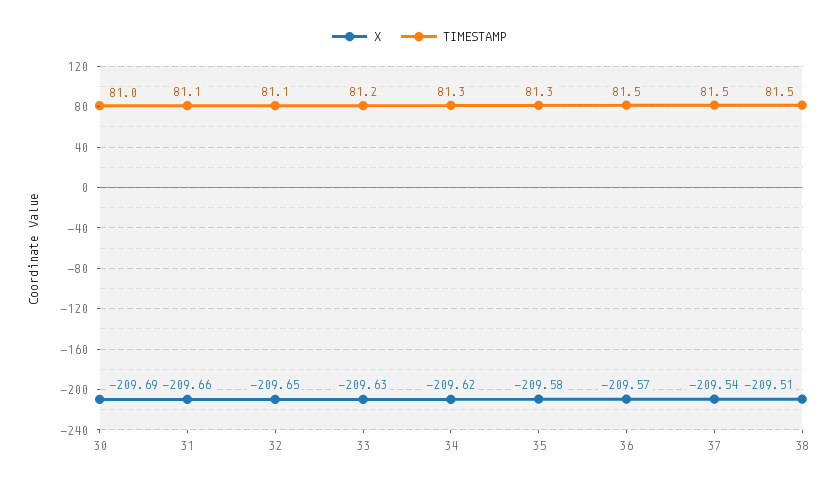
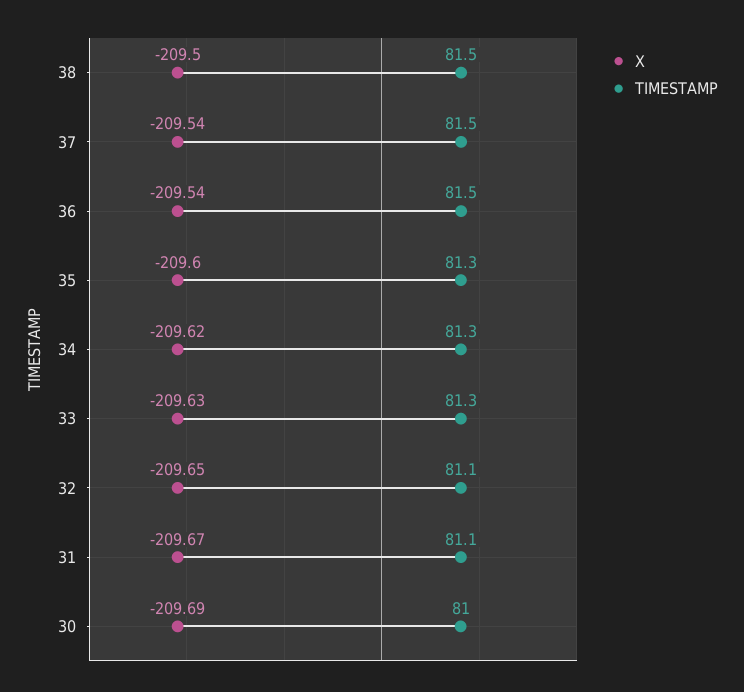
X, 31: -209.66 -> -209.67
TIMESTAMP, 33: 81.2 -> 81.3
X, 35: -209.58 -> -209.6
X, 36: -209.57 -> -209.54
X, 38: -209.51 -> -209.5

